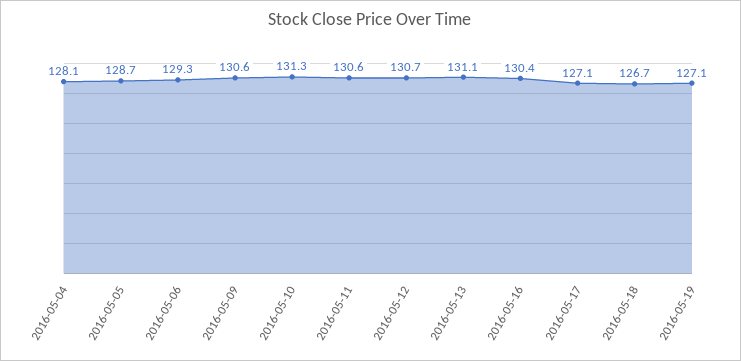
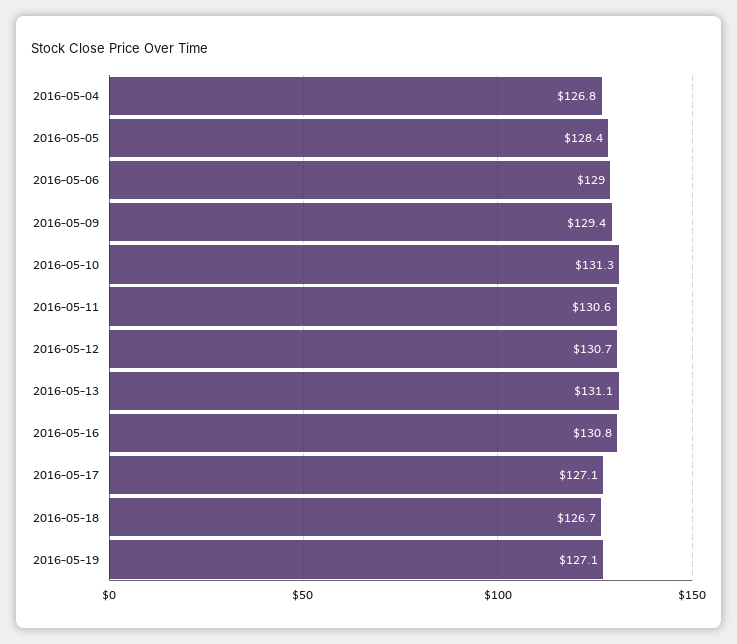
2016-05-04: 128.1 -> 126.8
2016-05-05: 128.7 -> 128.4
2016-05-06: 129.3 -> 129
2016-05-09: 130.6 -> 129.4
2016-05-16: 130.4 -> 130.8

